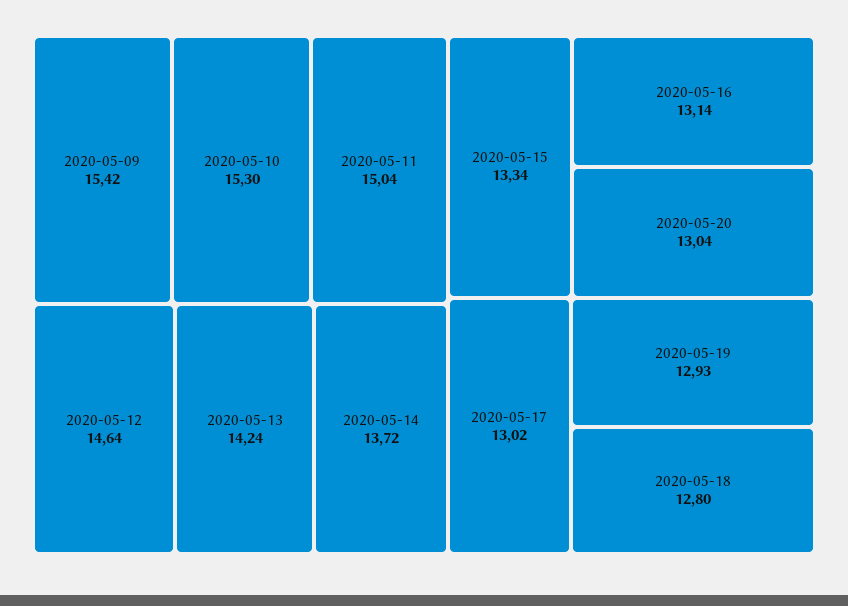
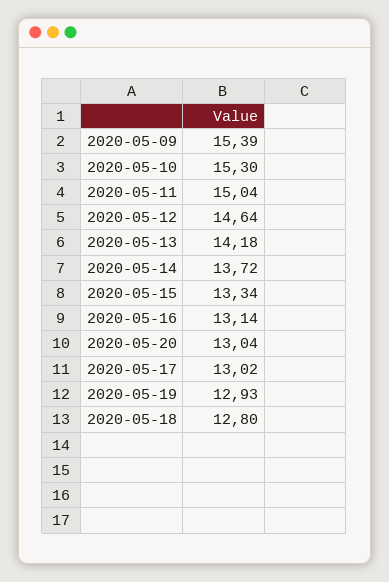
2020-05-09: 15.42 -> 15.39
2020-05-13: 14.24 -> 14.18

